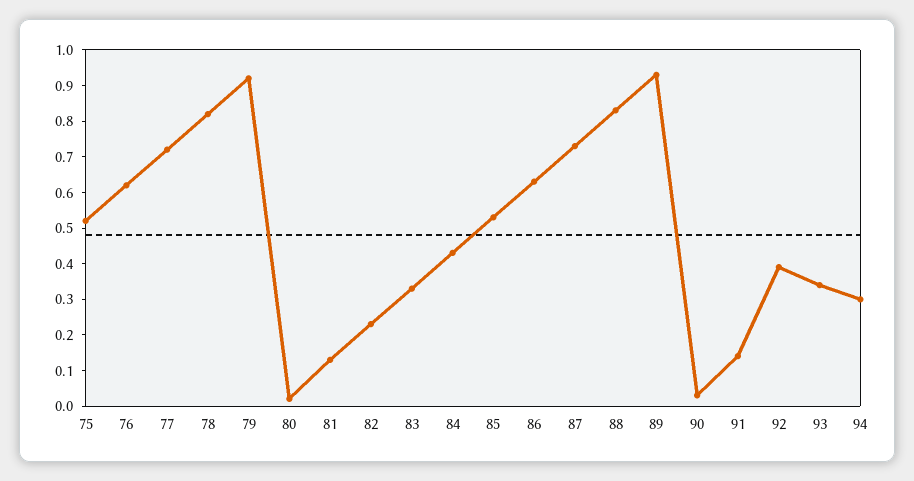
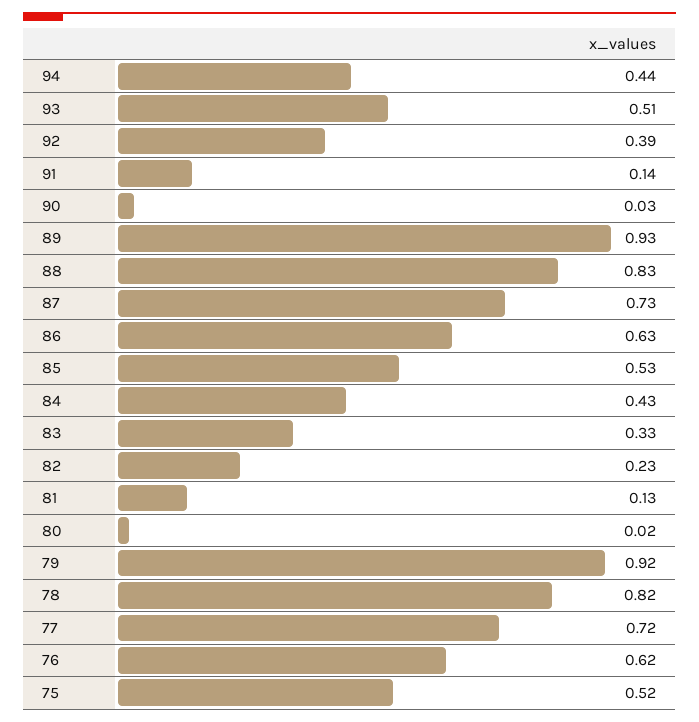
93: 0.35 -> 0.51
94: 0.3 -> 0.44

